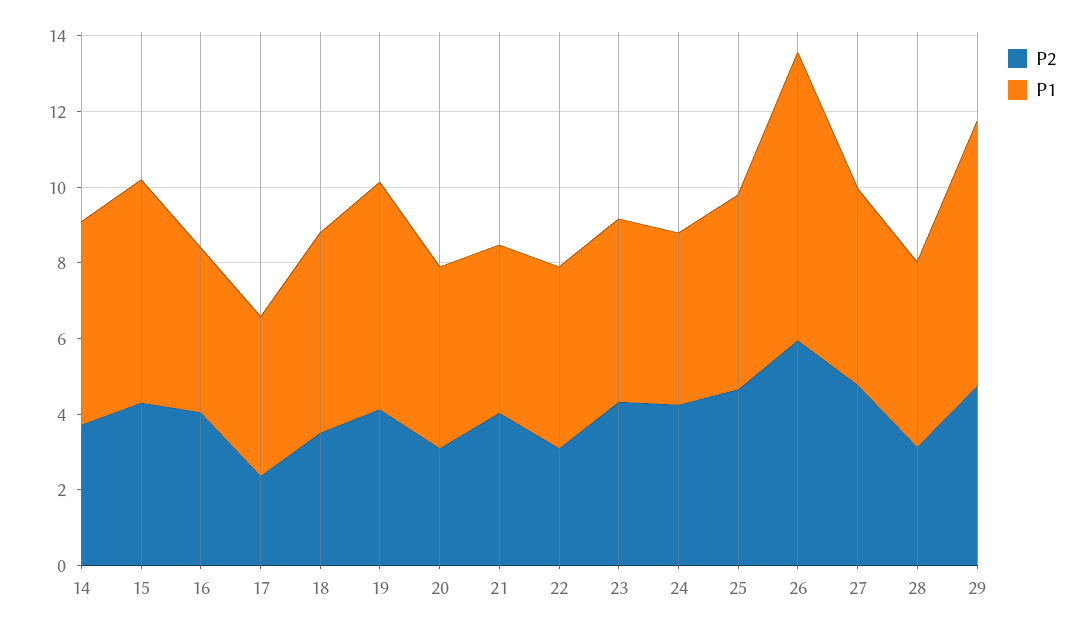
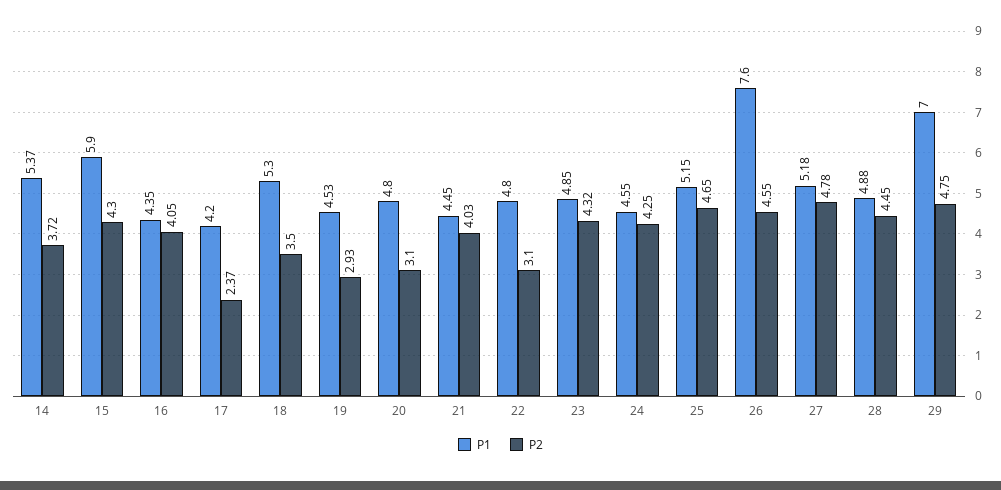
P2, 19: 4 -> 2.93
P1, 19: 6 -> 4.53
P2, 26: 6 -> 4.55
P2, 28: 3 -> 4.45

